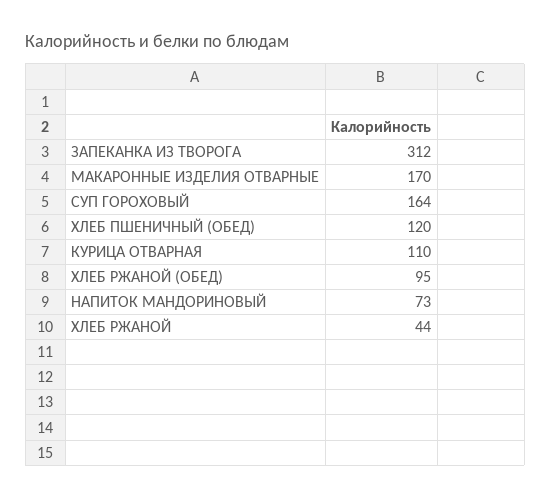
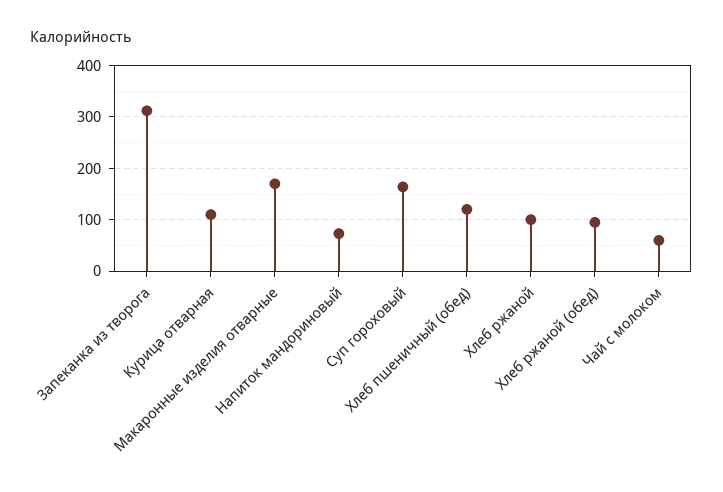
ХЛЕБ РЖАНОЙ: 44 -> 100
Чай с молоком: none -> 60

